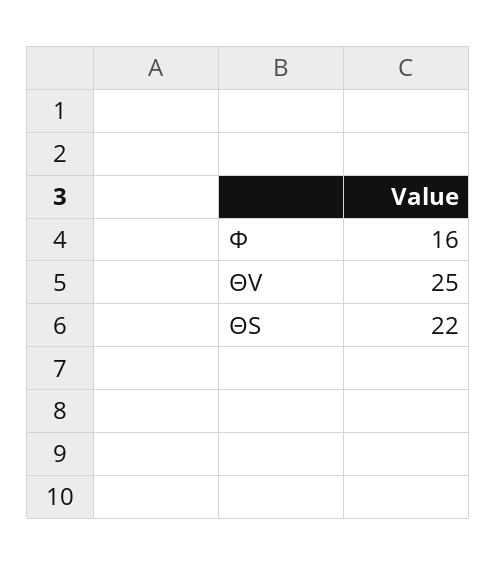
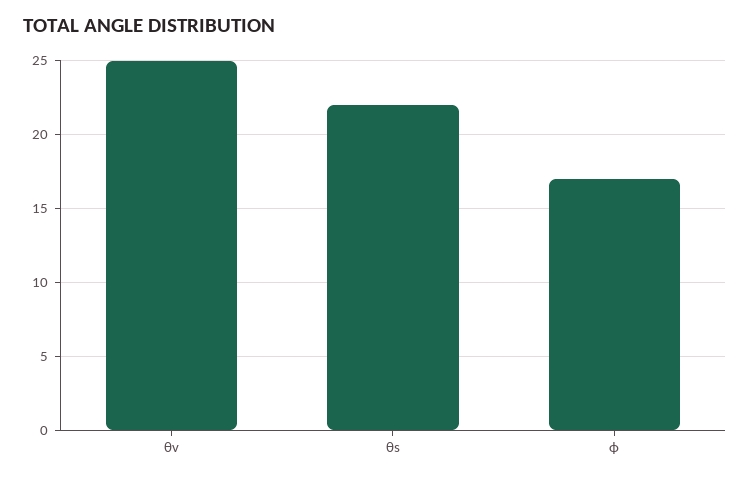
Φ: 16 -> 17

